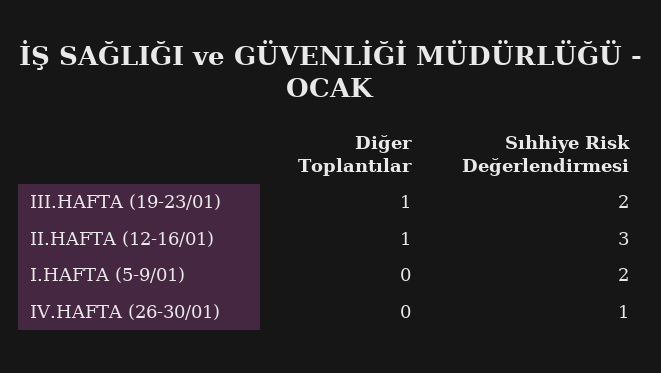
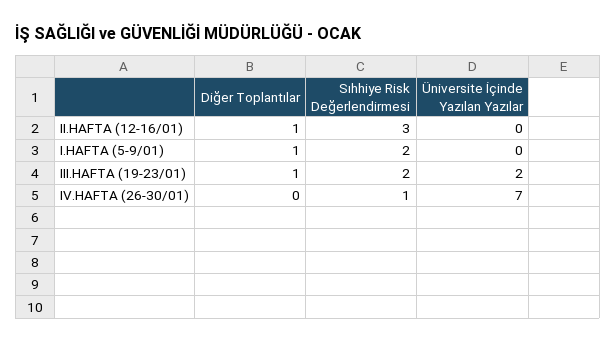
Diğer Toplantılar, I.HAFTA (5-9/01): 0 -> 1
Üniversite İçinde Yazılan Yazılar, II.HAFTA (12-16/01): none -> 0
Üniversite İçinde Yazılan Yazılar, I.HAFTA (5-9/01): none -> 0
Üniversite İçinde Yazılan Yazılar, III.HAFTA (19-23/01): none -> 2
Üniversite İçinde Yazılan Yazılar, IV.HAFTA (26-30/01): none -> 7

